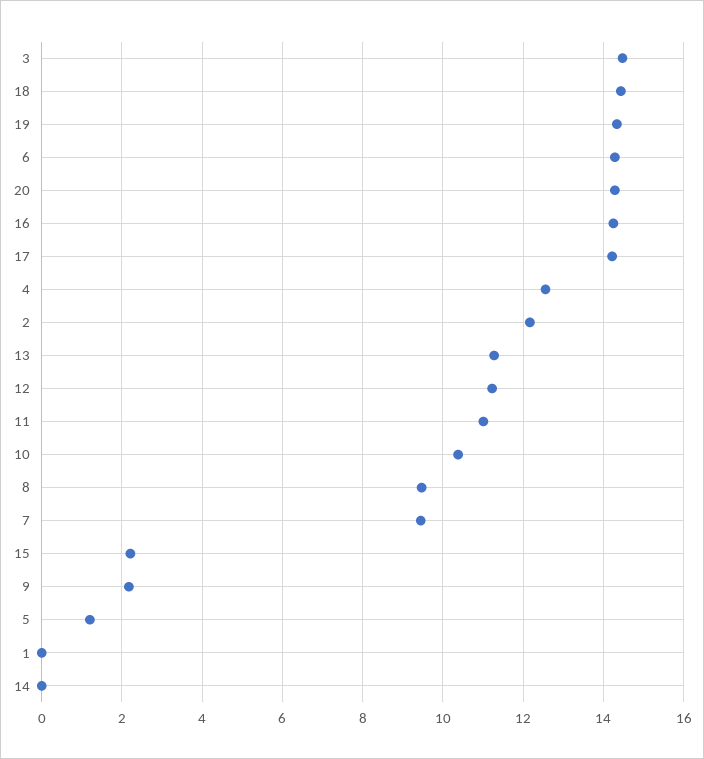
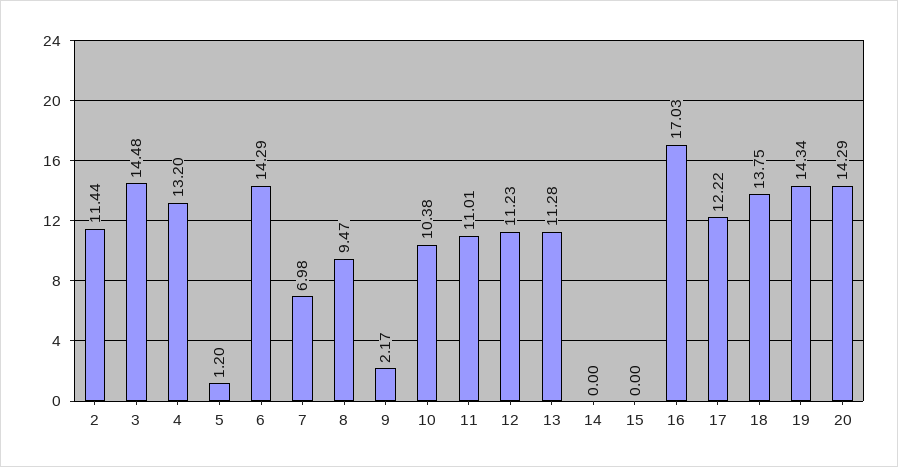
18: 14.4 -> 13.75
16: 14.2 -> 17.03
17: 14.2 -> 12.22
4: 12.6 -> 13.2
2: 12.2 -> 11.44
7: 9.4 -> 6.98
15: 2.2 -> 0
1: 0 -> none

